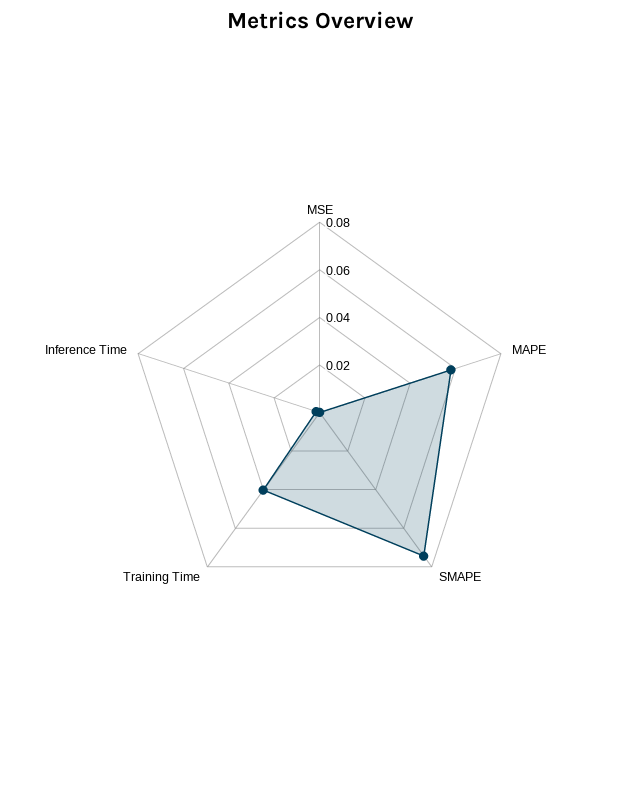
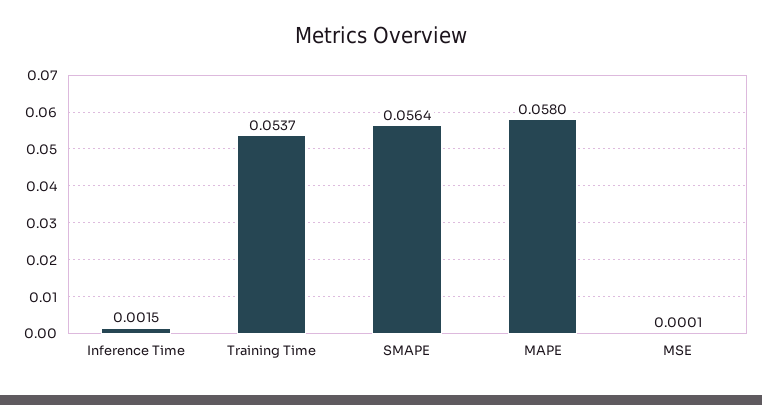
SMAPE: 0.075 -> 0.0564
Training Time: 0.04 -> 0.0537

